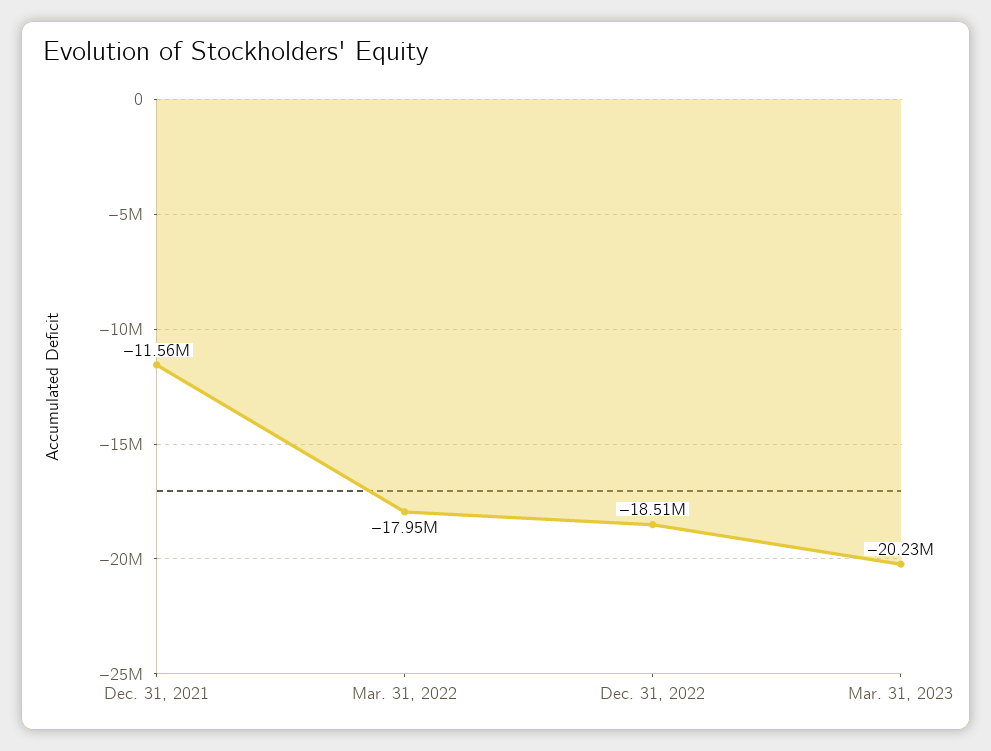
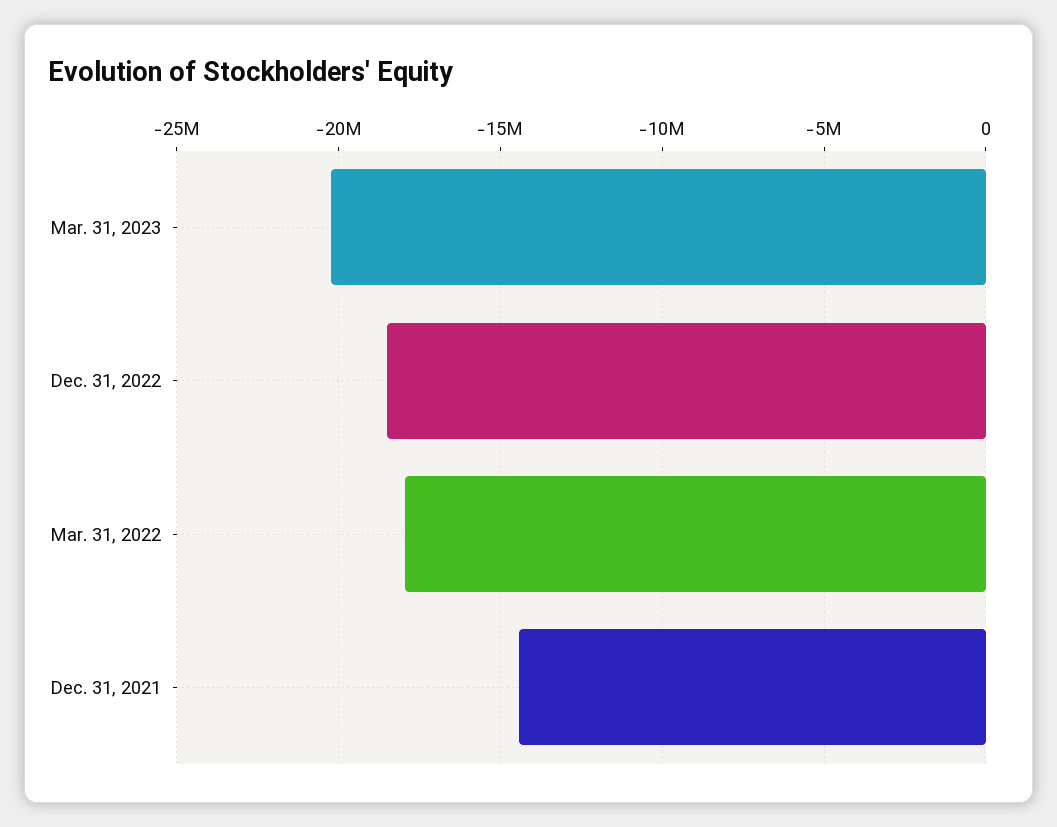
Dec. 31, 2021: -11560000 -> -14500000

